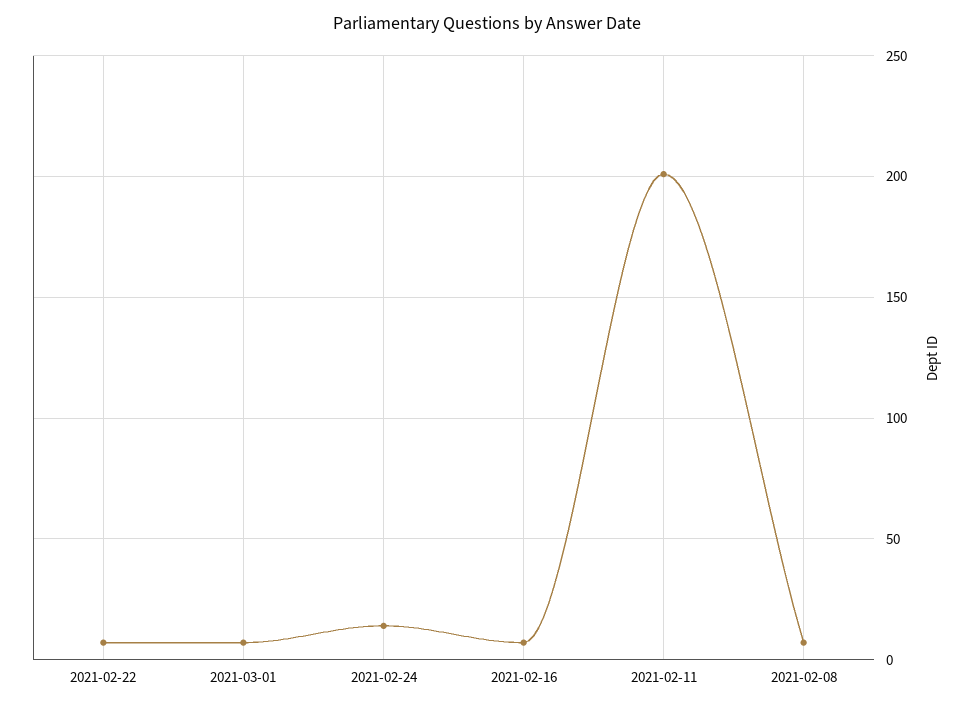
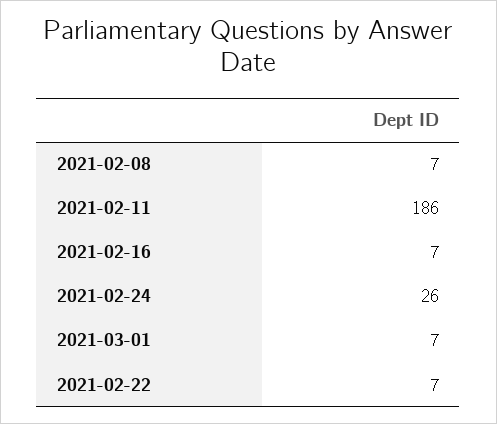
2021-02-24: 15 -> 26
2021-02-11: 200 -> 186

